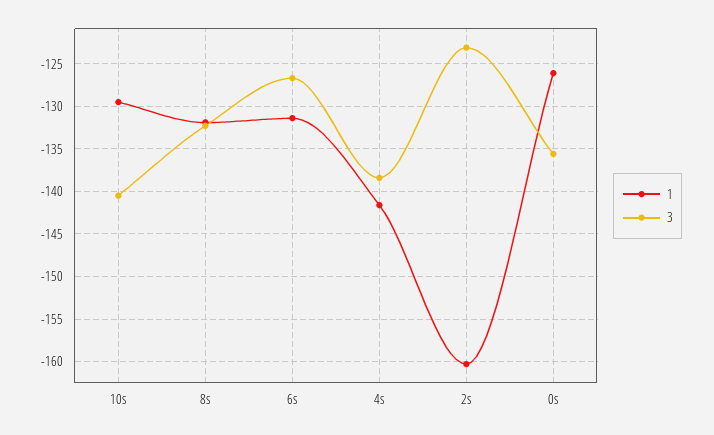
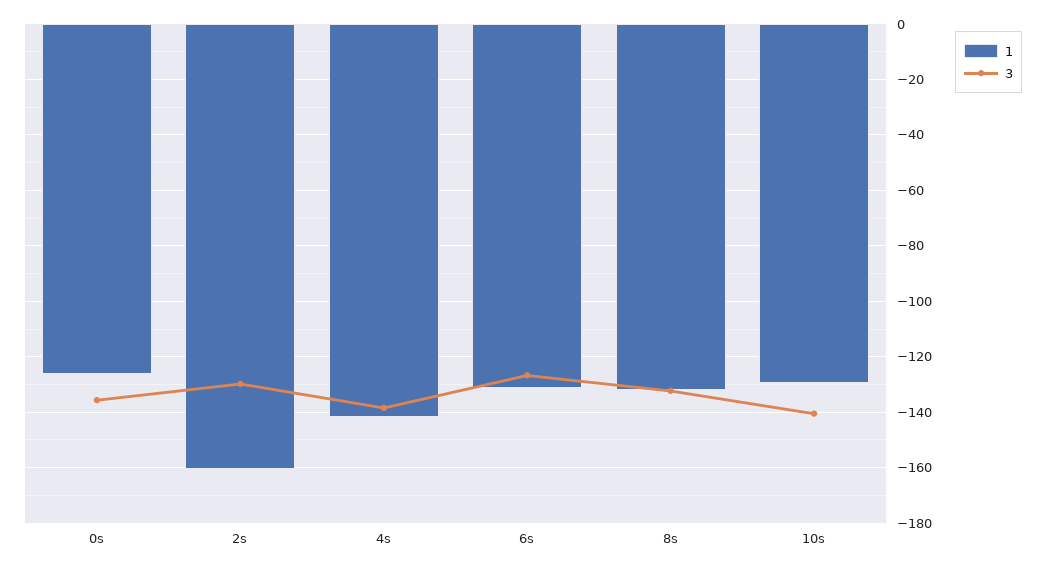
3, 2s: -123 -> -130

